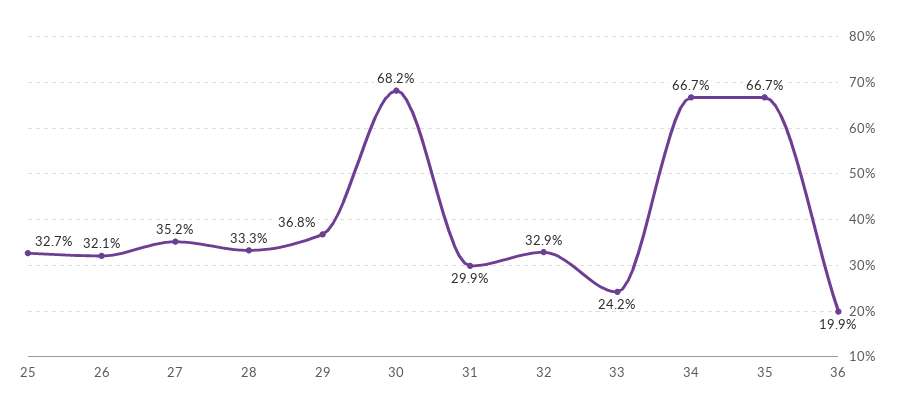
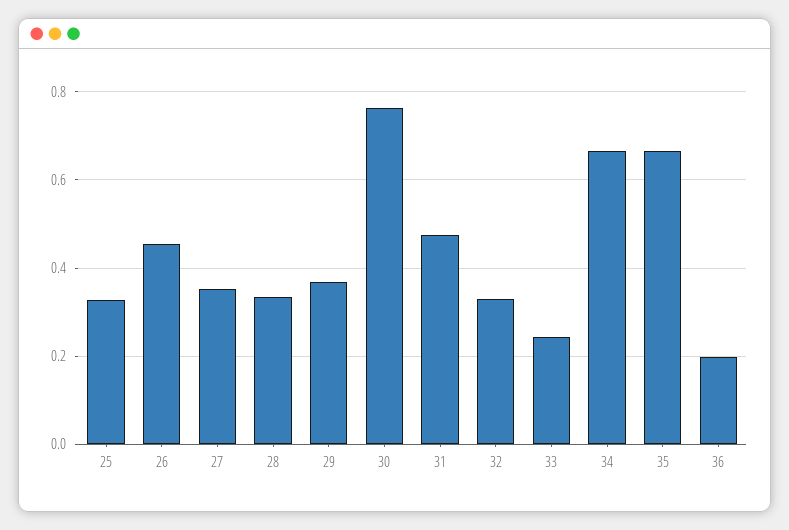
26: 0.321 -> 0.46
30: 0.682 -> 0.76
31: 0.299 -> 0.48

